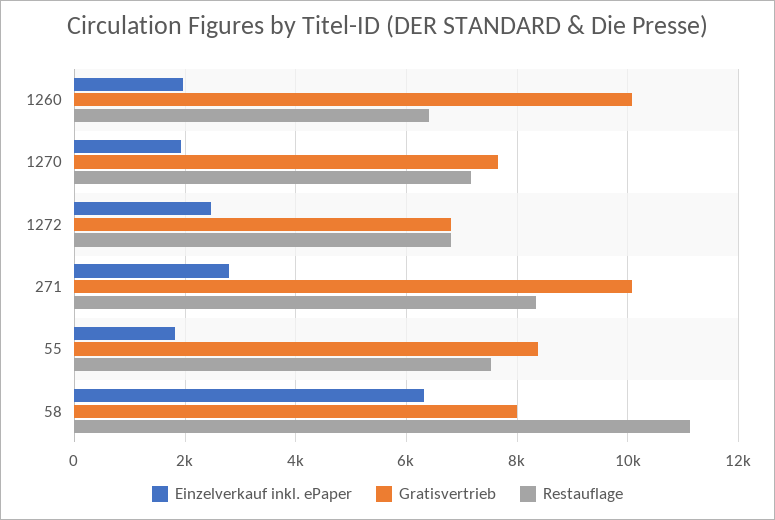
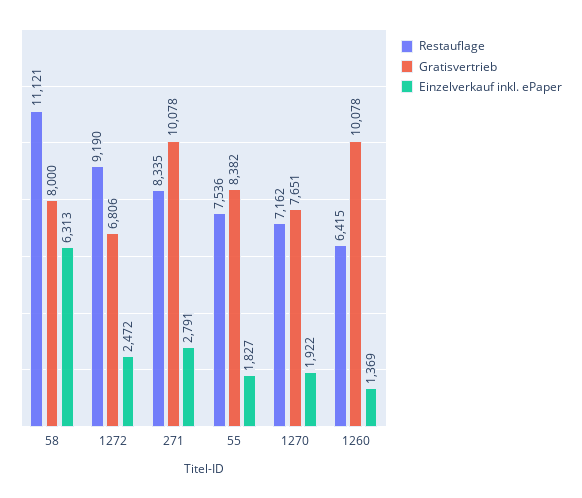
Einzelverkauf inkl. ePaper, 1260: 2000 -> 1369
Restauflage, 1272: 6800 -> 9190

